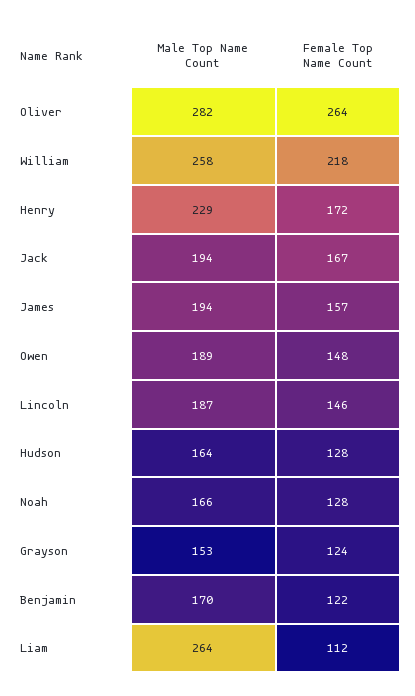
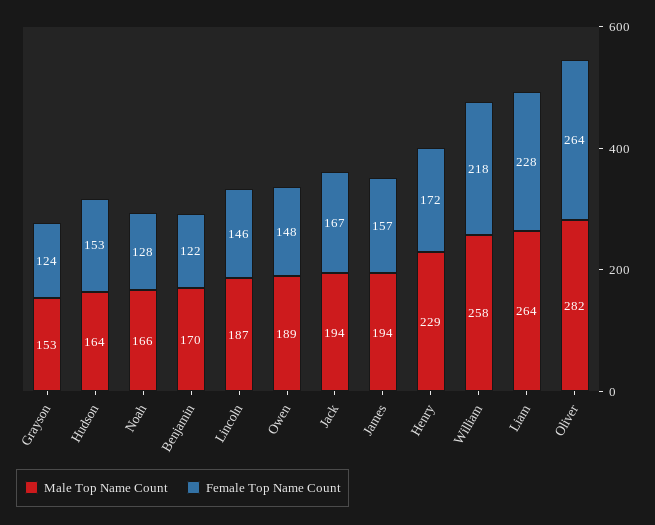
Female Top Name Count, Hudson: 128 -> 153
Female Top Name Count, Liam: 112 -> 228

